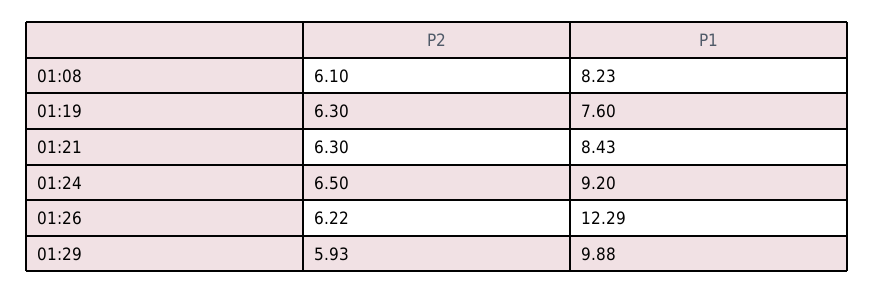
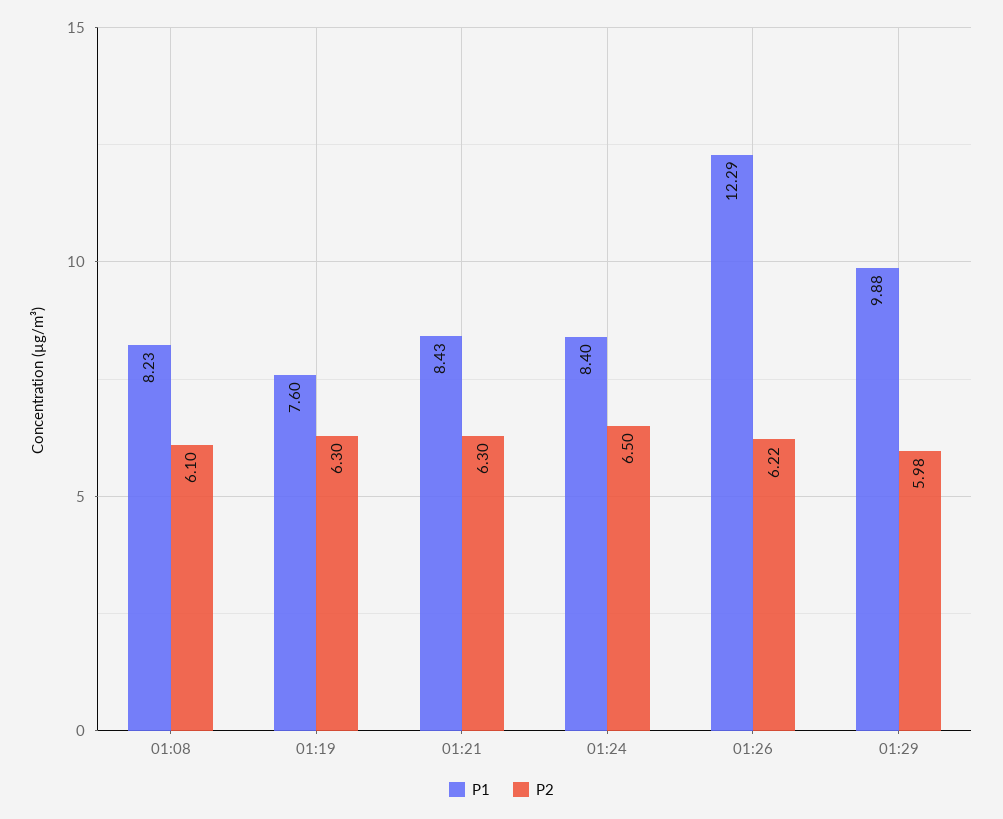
P1, 01:24: 9.2 -> 8.4
P2, 01:29: 5.93 -> 5.98

